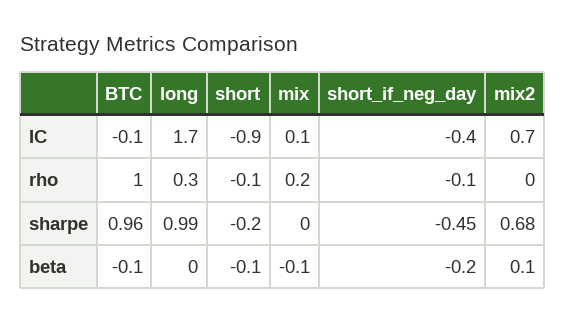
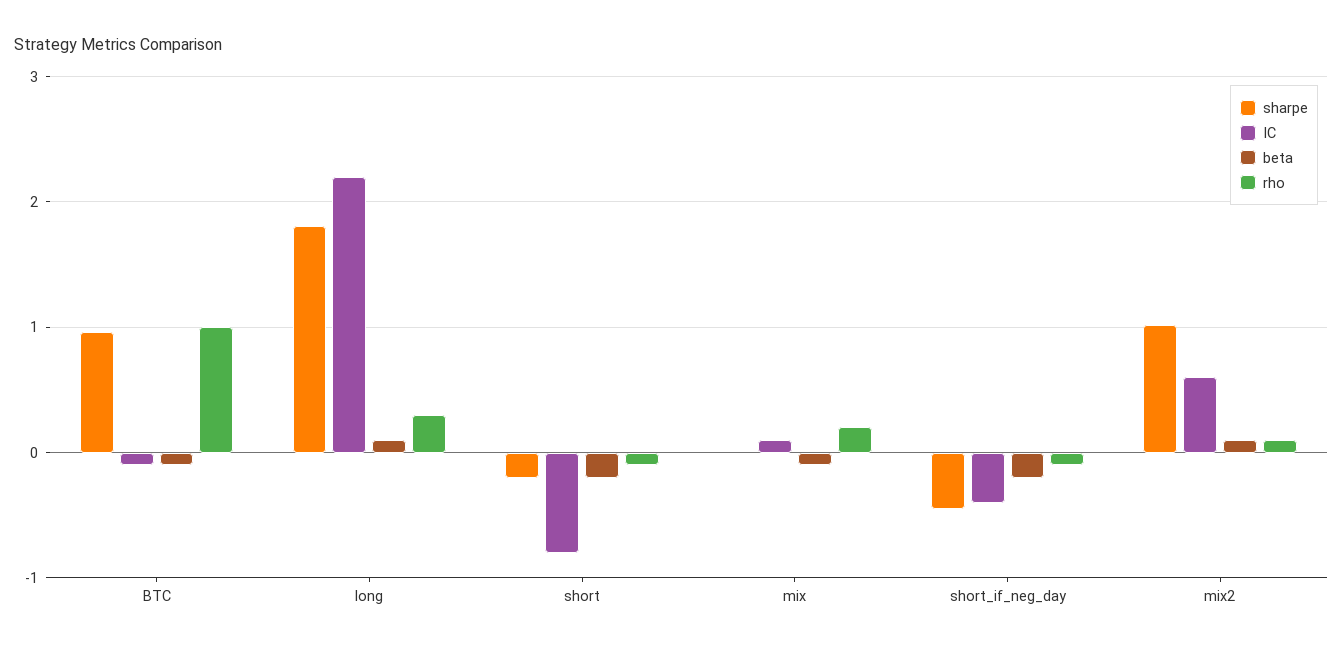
IC, long: 1.7 -> 2.2
IC, short: -0.9 -> -0.8
IC, mix2: 0.7 -> 0.6
rho, mix2: 0 -> 0.1
sharpe, long: 0.99 -> 1.8
sharpe, mix2: 0.68 -> 1
beta, long: 0 -> 0.1
beta, short: -0.1 -> -0.2

